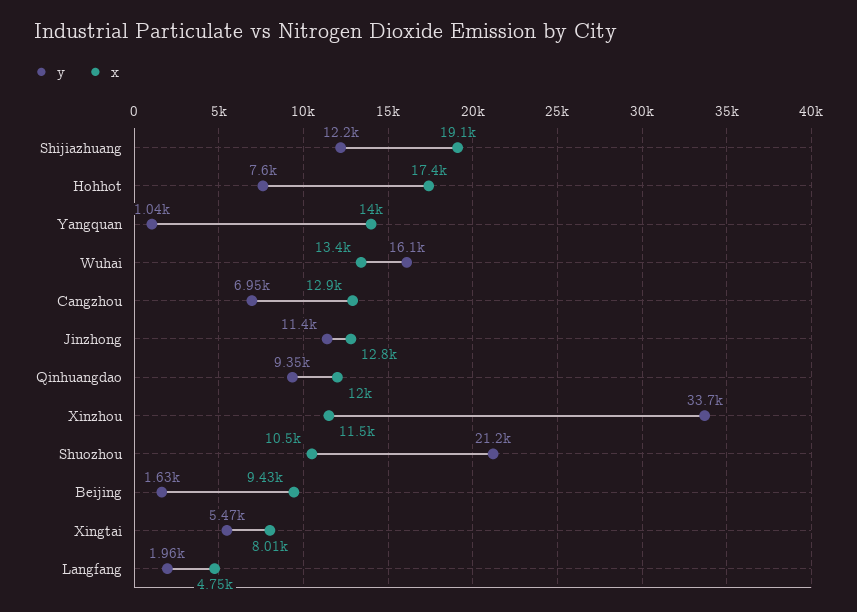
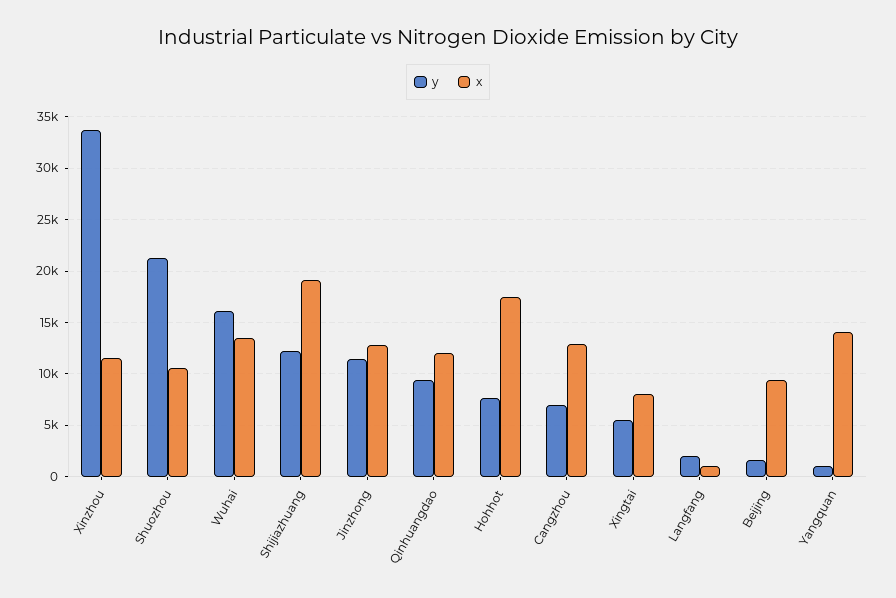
x, Langfang: 4750 -> 1000

